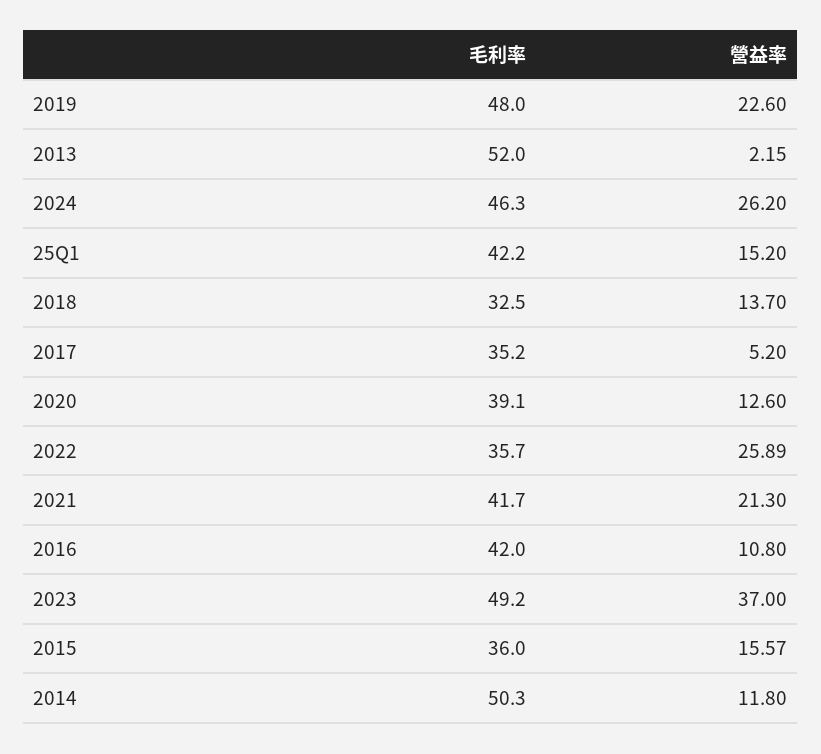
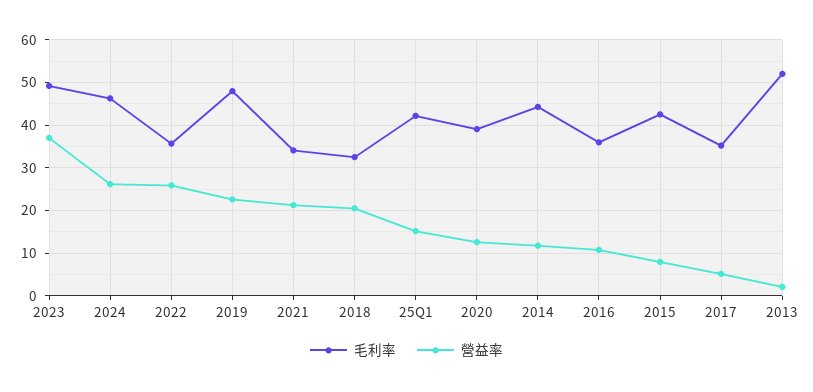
營益率, 2018: 13.7 -> 20
毛利率, 2021: 41.7 -> 34
毛利率, 2016: 42 -> 36
毛利率, 2015: 36 -> 42
營益率, 2015: 15.57 -> 8
毛利率, 2014: 50.3 -> 44

